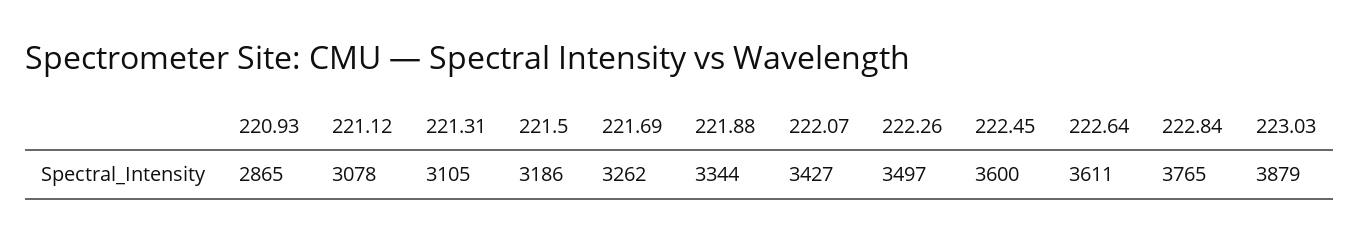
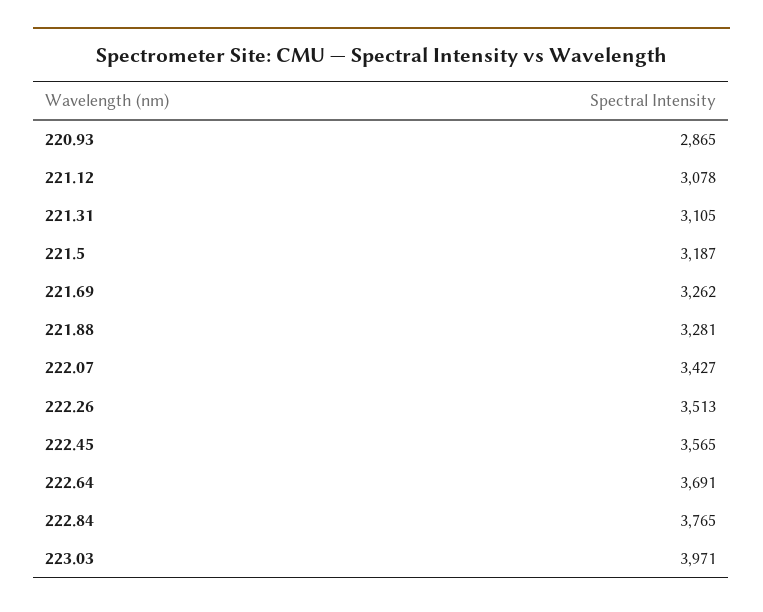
221.5: 3186 -> 3187
221.88: 3344 -> 3281
222.26: 3497 -> 3513
222.45: 3600 -> 3565
222.64: 3611 -> 3691
223.03: 3879 -> 3971

